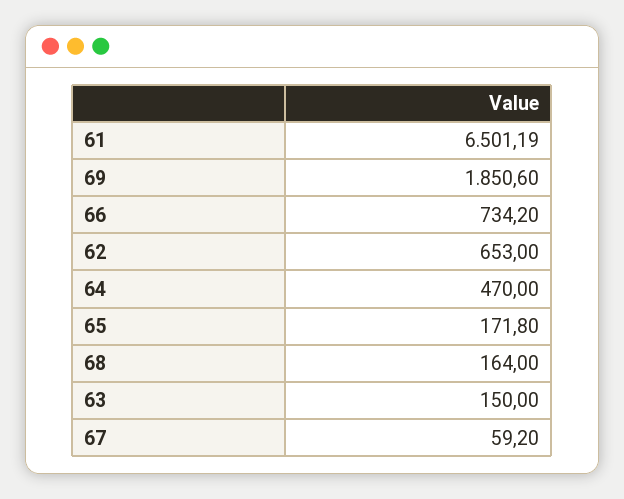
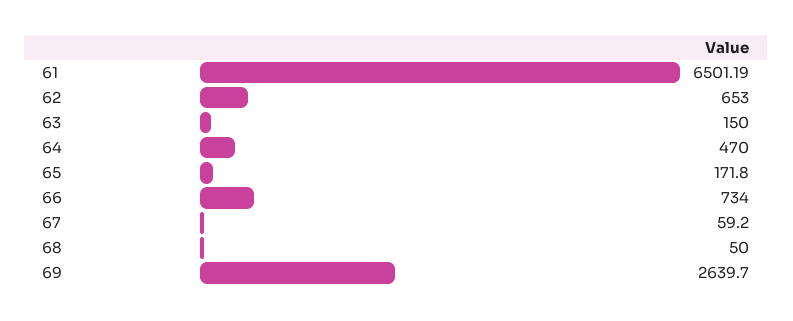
69: 1850.6 -> 2639.7
66: 734.2 -> 734
68: 164 -> 50

